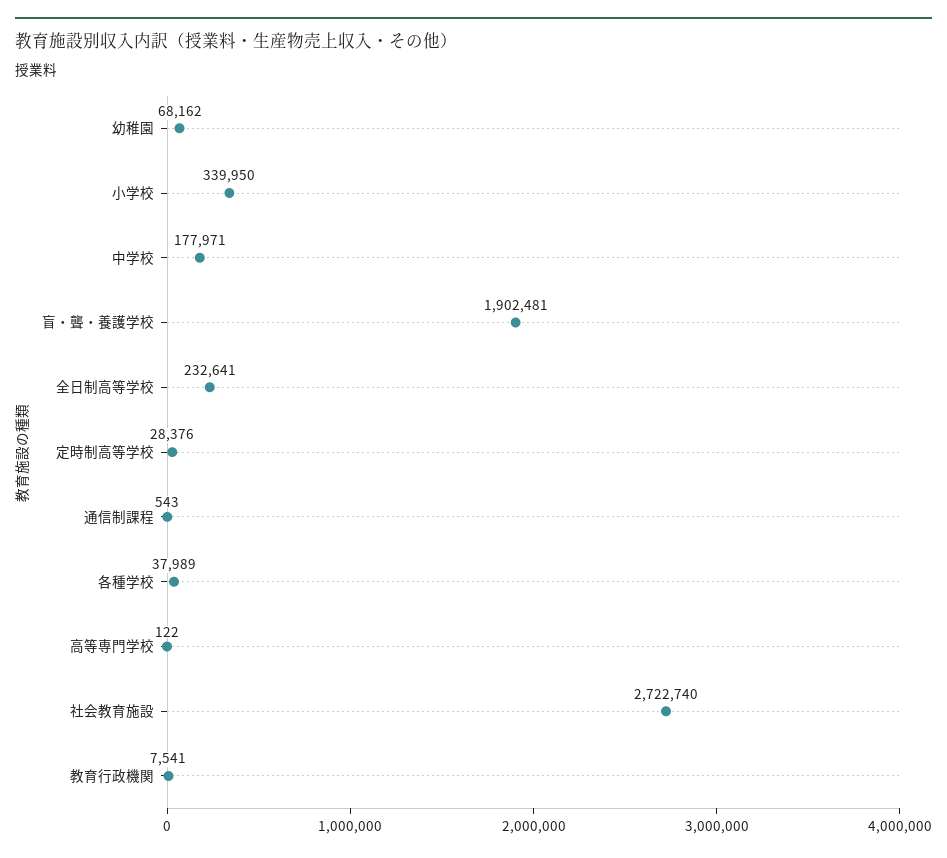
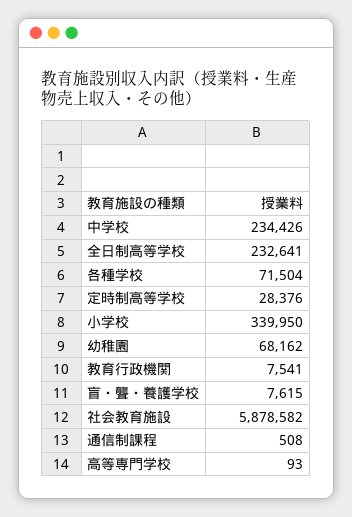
中学校: 177971 -> 234426
盲・聾・養護学校: 1902481 -> 7615
通信制課程: 543 -> 508
各種学校: 37989 -> 71504
高等専門学校: 122 -> 93
社会教育施設: 2722740 -> 5878582

